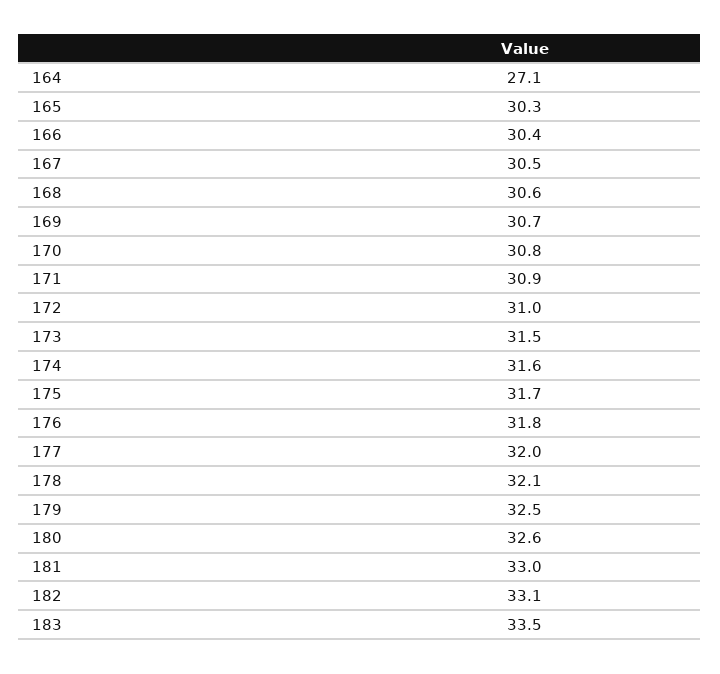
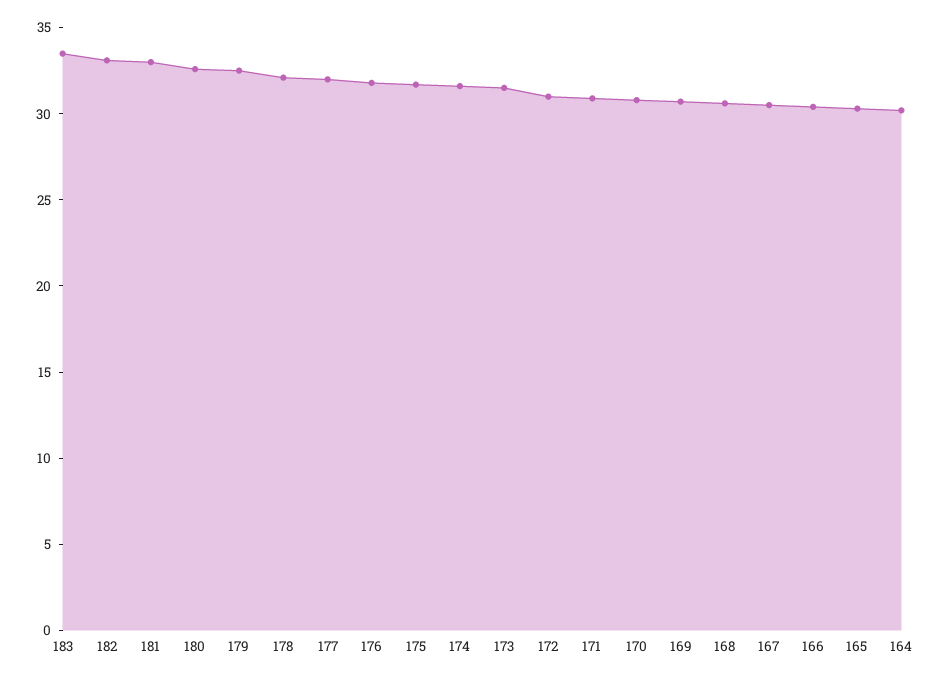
164: 27.1 -> 30

